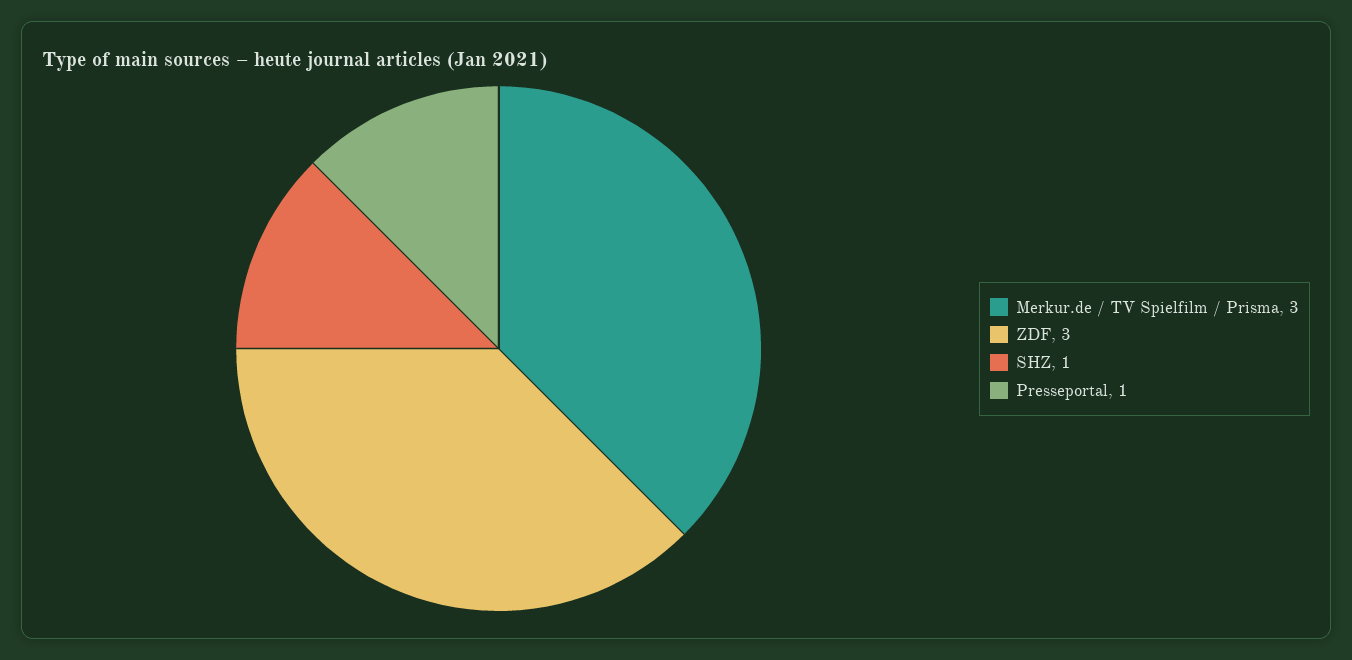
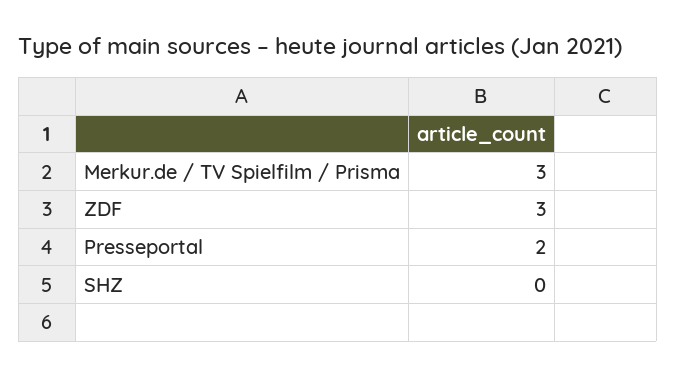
SHZ: 1 -> 0
Presseportal: 1 -> 2

